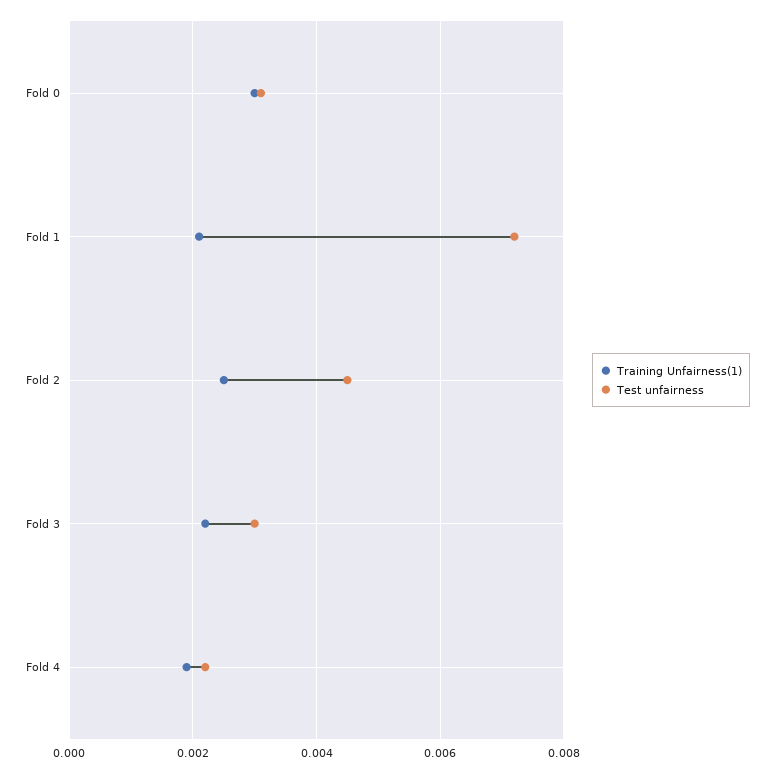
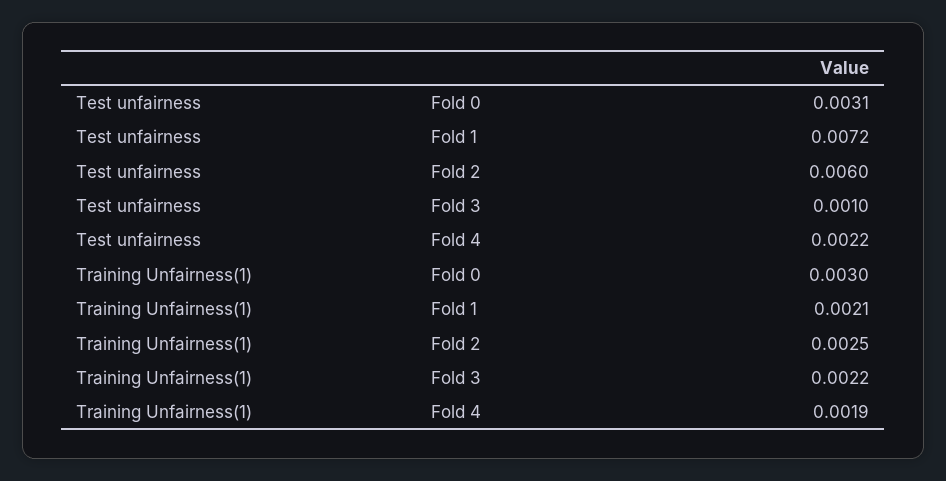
Test unfairness, Fold 2: 0.0045 -> 0.006
Test unfairness, Fold 3: 0.003 -> 0.001

